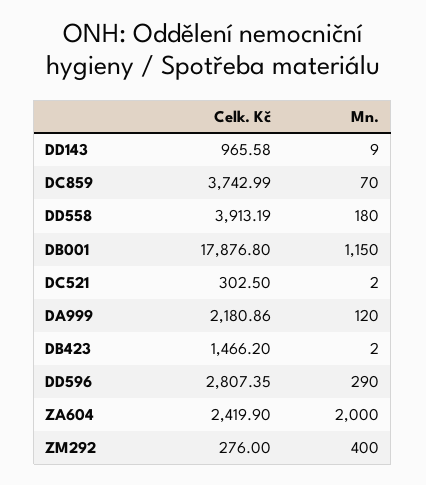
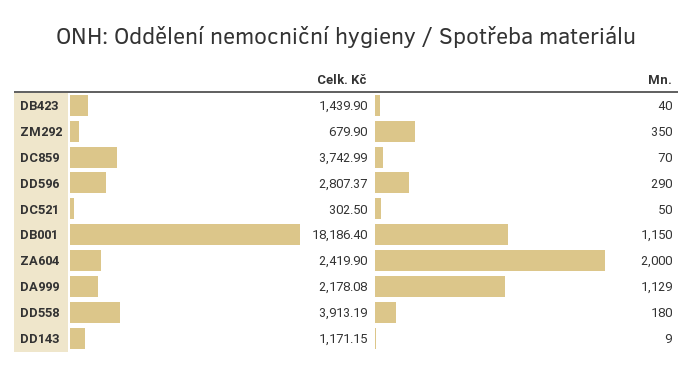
Celk. Kč, DD143: 965.58 -> 1171.15
Celk. Kč, DB001: 17876.8 -> 18186.4
Mn., DC521: 2 -> 50
Celk. Kč, DA999: 2180.86 -> 2178.08
Mn., DA999: 120 -> 1129
Celk. Kč, DB423: 1466.2 -> 1439.9
Mn., DB423: 2 -> 40
Celk. Kč, DD596: 2807.35 -> 2807.37
Celk. Kč, ZM292: 276 -> 679.9
Mn., ZM292: 400 -> 350

